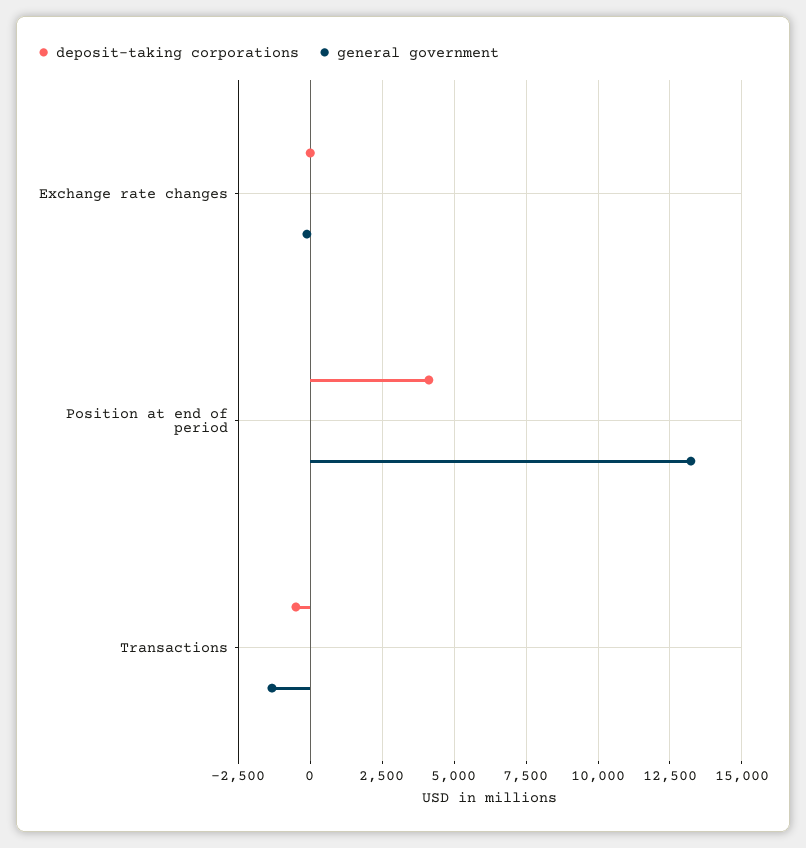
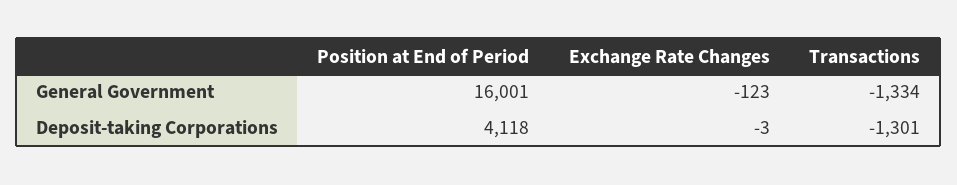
general government, Position at end of period: 13250 -> 16001
deposit-taking corporations, Transactions: -500 -> -1301

